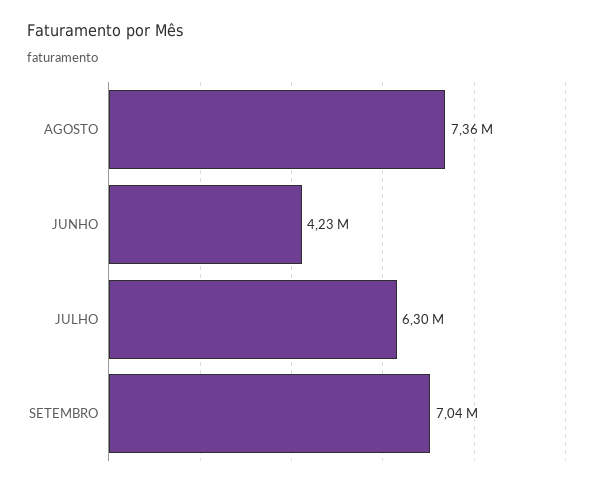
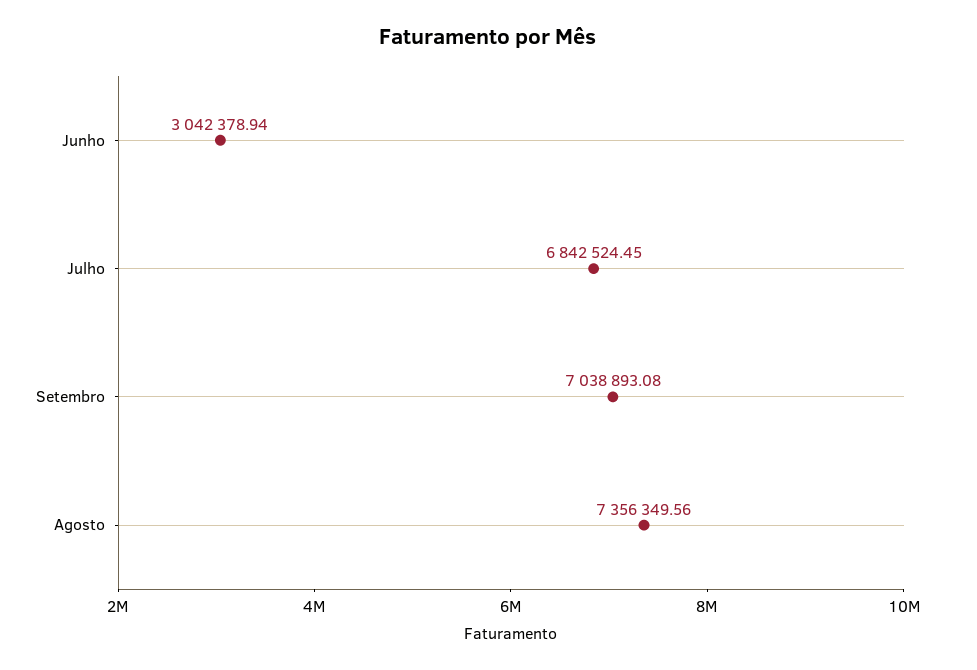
JUNHO: 4230000 -> 3042378.94
JULHO: 6300000 -> 6842524.45

